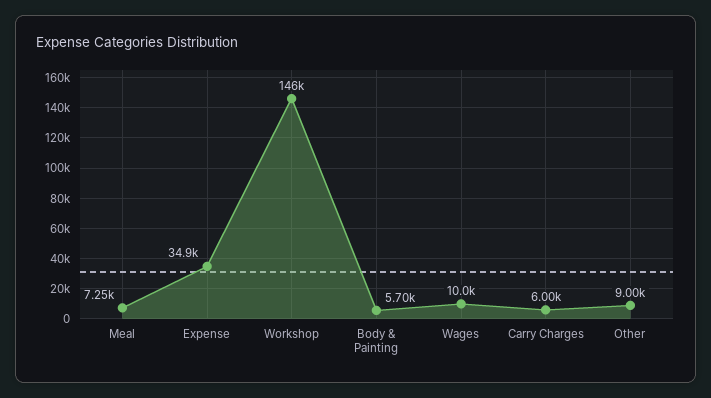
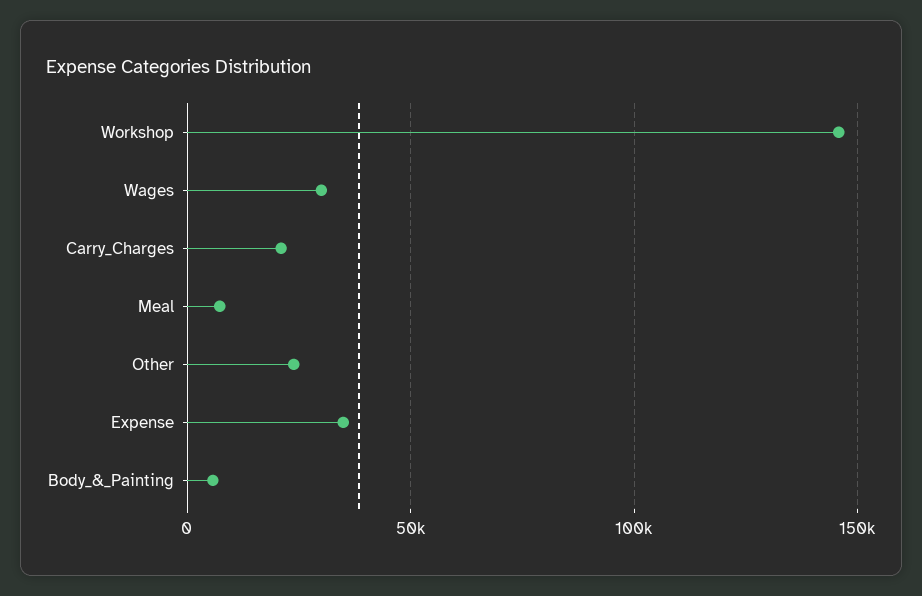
Wages: 10000 -> 30000
Carry Charges: 6000 -> 20000
Other: 9000 -> 25000

